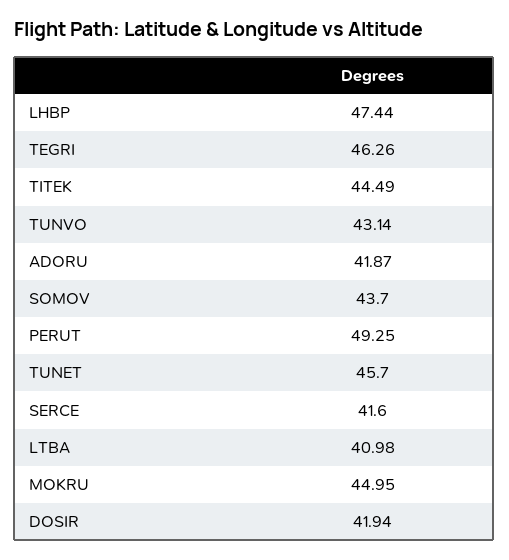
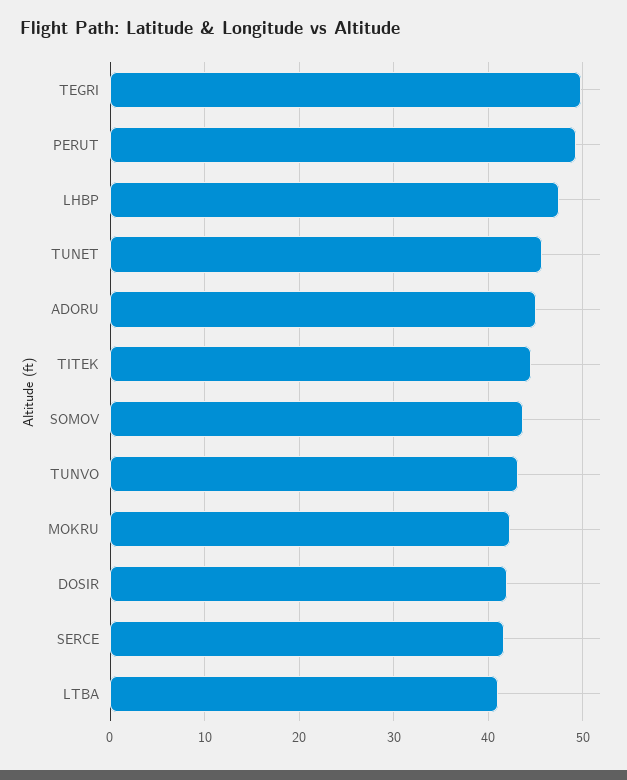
TEGRI: 46.26 -> 50
ADORU: 41.87 -> 45
MOKRU: 44.95 -> 42

